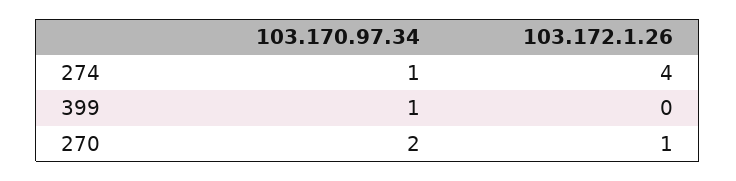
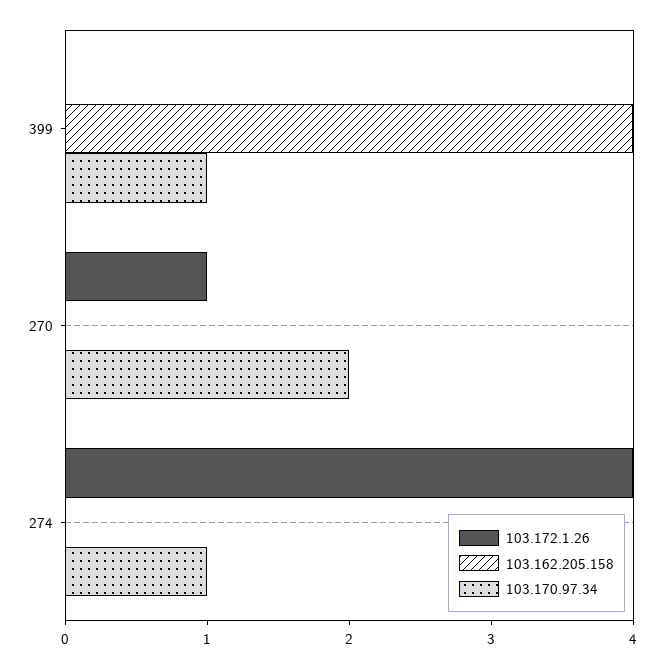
103.162.205.158, 399: none -> 4
103.162.205.158, 270: none -> 0
103.162.205.158, 274: none -> 0

